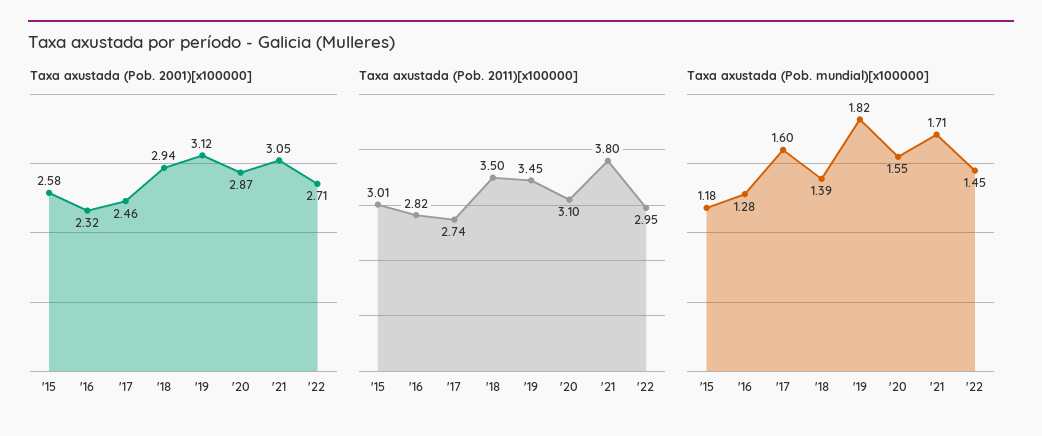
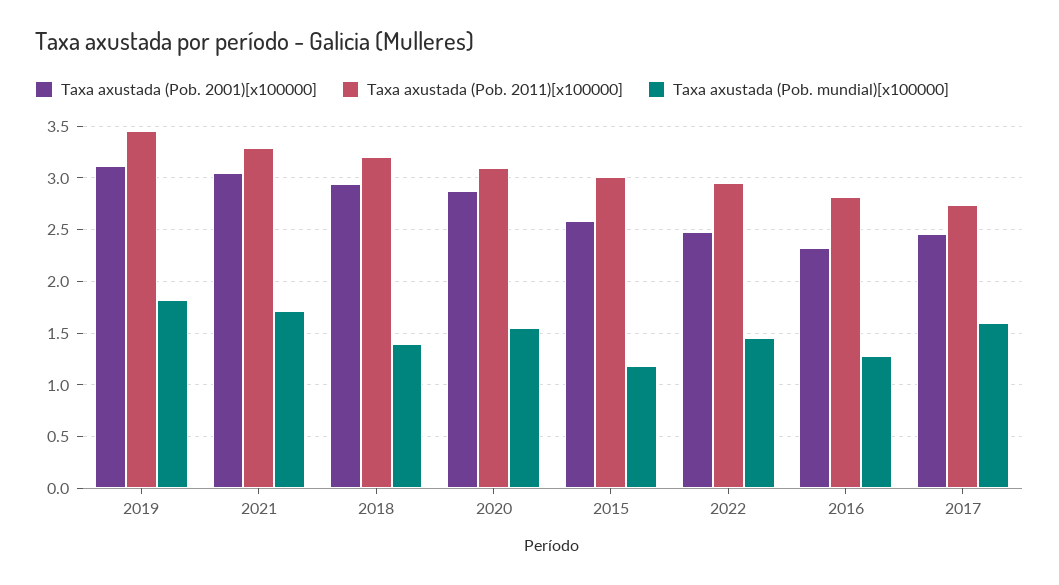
Taxa axustada (Pob. 2001)[x100000], '22: 2.71 -> 2.5
Taxa axustada (Pob. 2011)[x100000], '18: 3.5 -> 3.2
Taxa axustada (Pob. 2011)[x100000], '21: 3.8 -> 3.3

